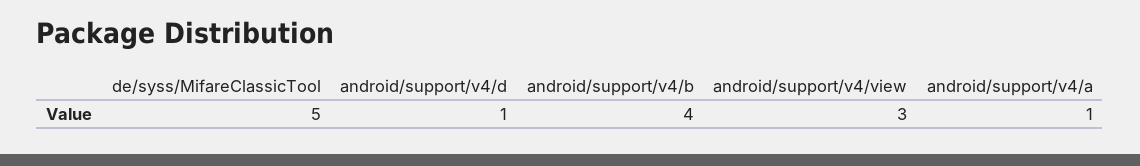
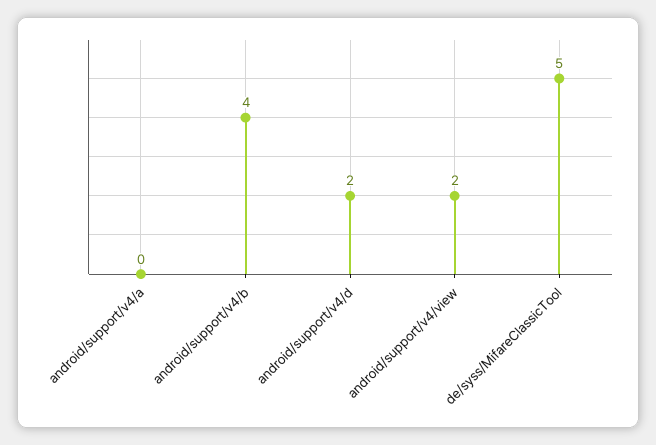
android/support/v4/d: 1 -> 2
android/support/v4/view: 3 -> 2
android/support/v4/a: 1 -> 0

